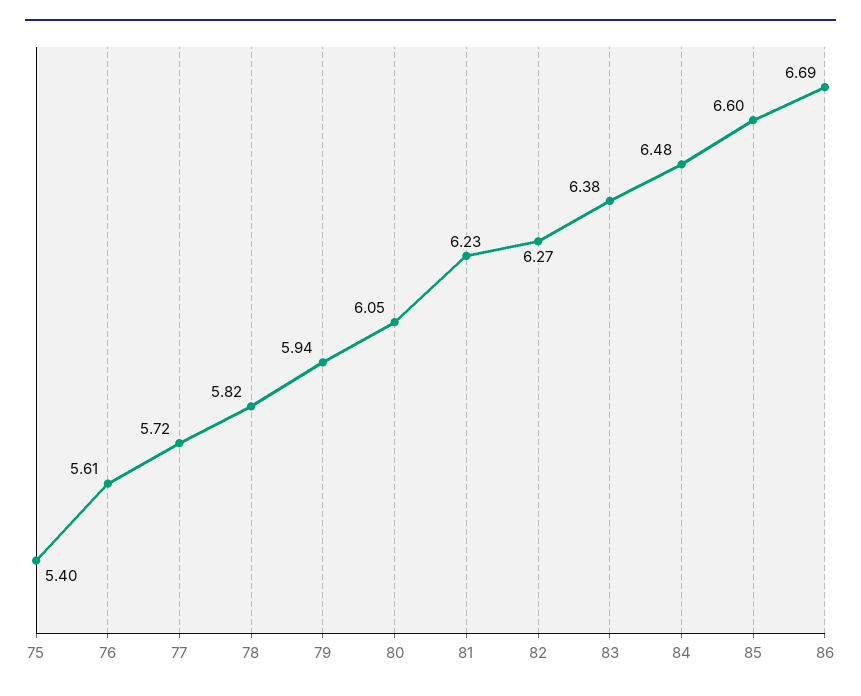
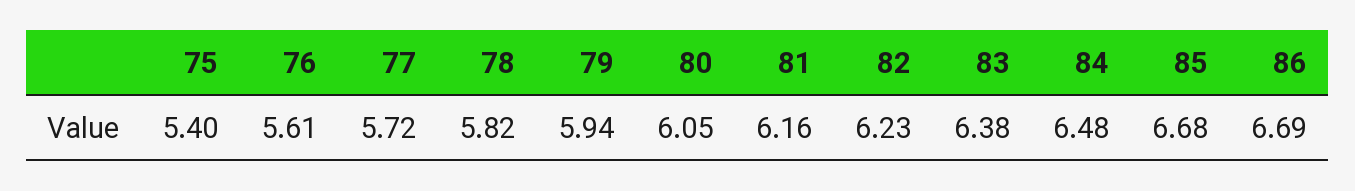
81: 6.23 -> 6.16
82: 6.27 -> 6.23
85: 6.6 -> 6.68

